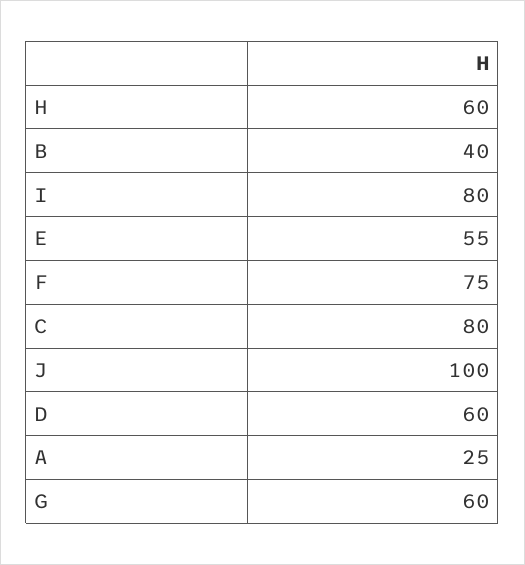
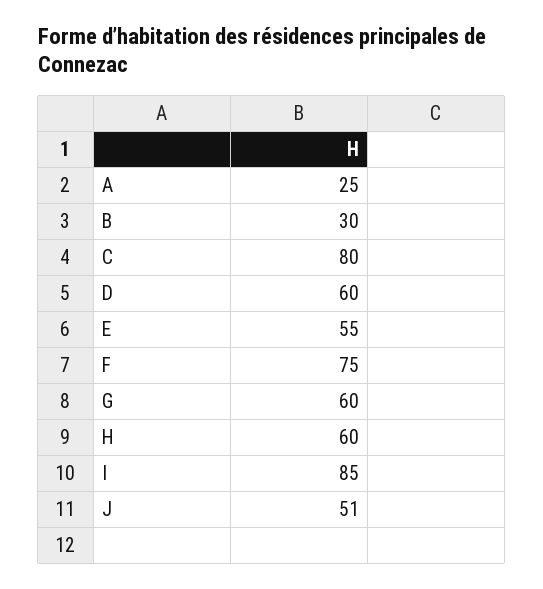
B: 40 -> 30
I: 80 -> 85
J: 100 -> 51

